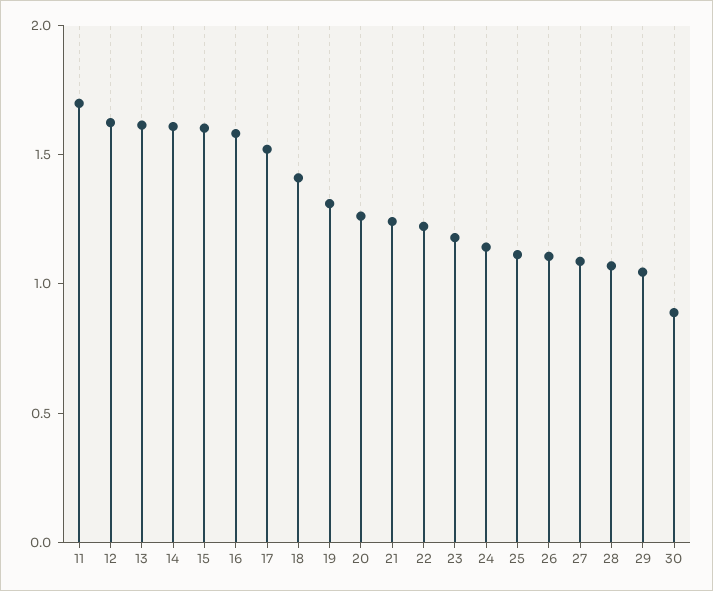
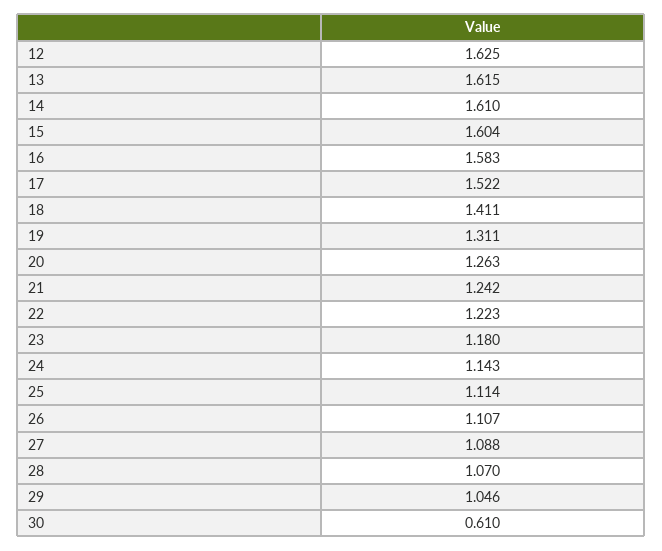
11: 1.7 -> none
30: 0.9 -> 0.61

